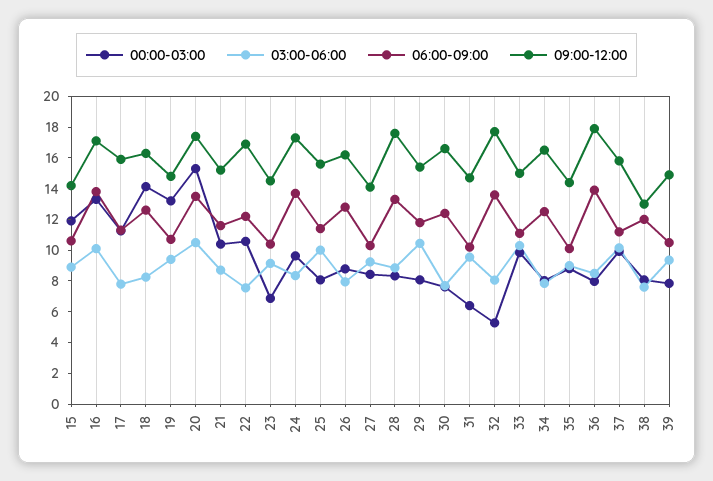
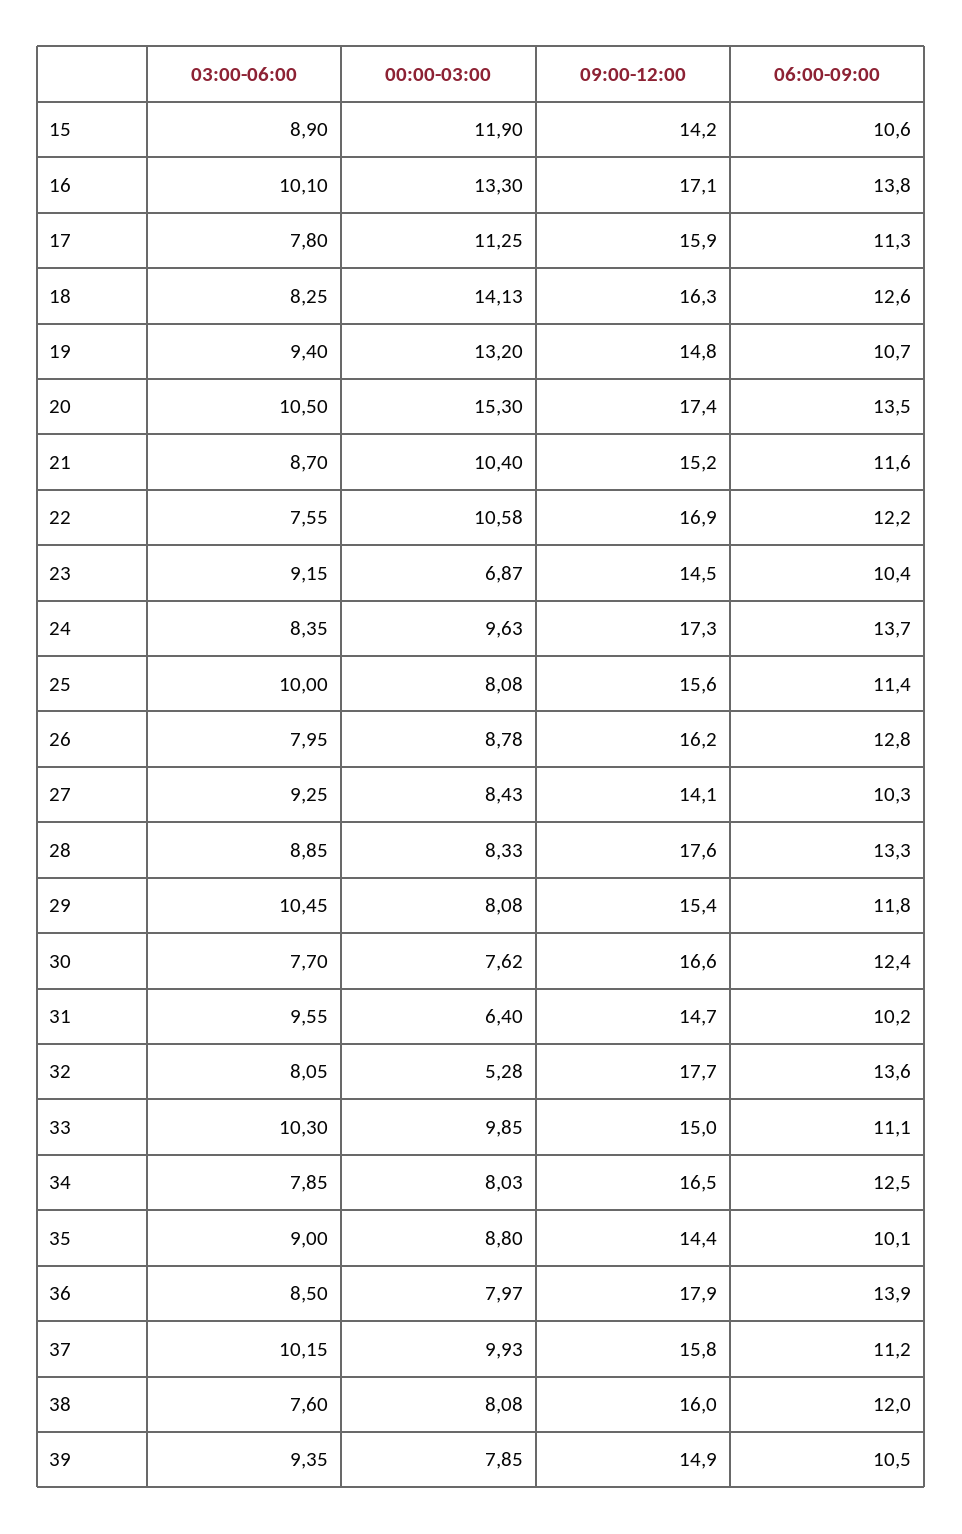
09:00-12:00, 38: 13 -> 16

